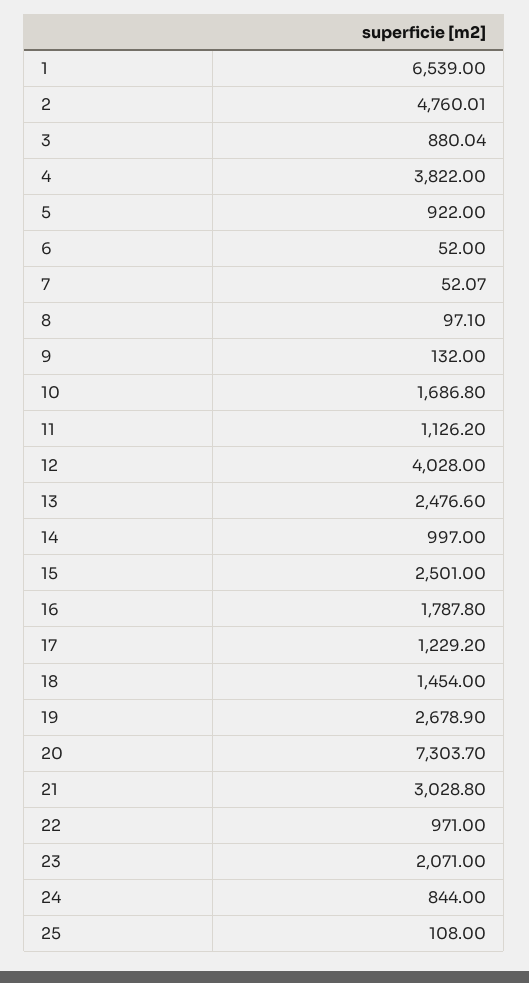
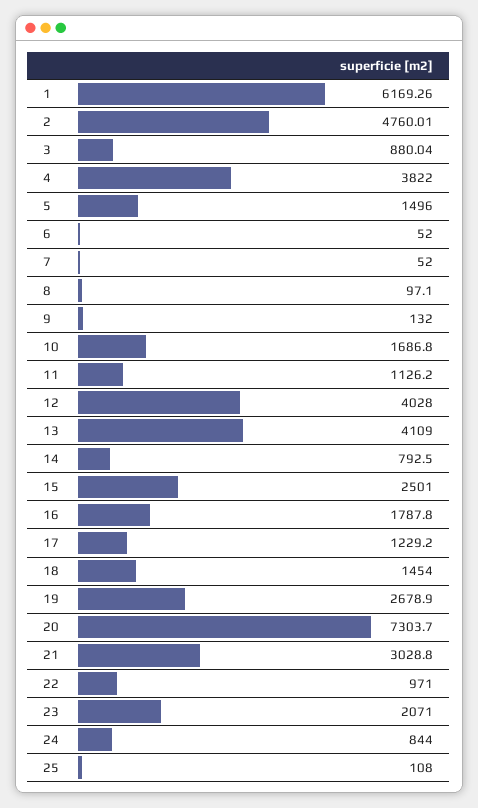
1: 6539 -> 6169.26
5: 922 -> 1496
7: 52.07 -> 52
13: 2476.6 -> 4109
14: 997 -> 792.5

